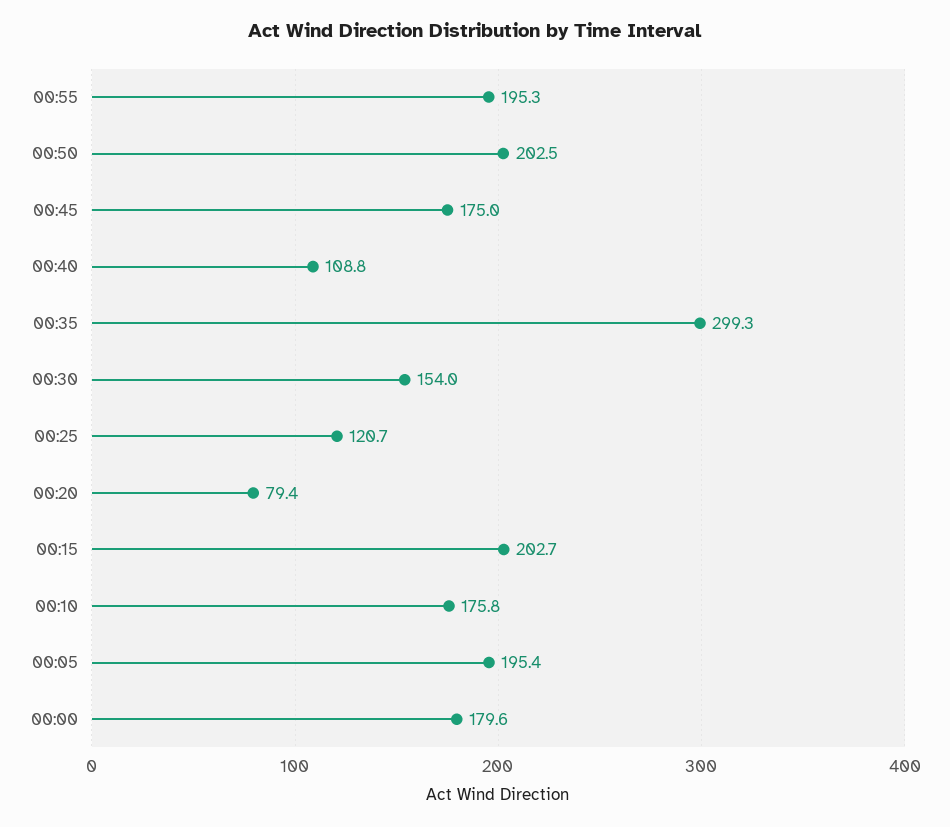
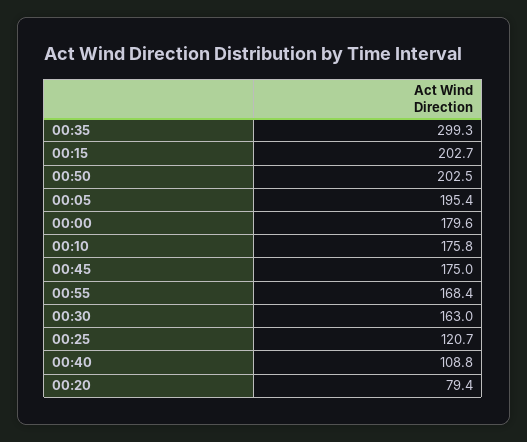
00:55: 195.3 -> 168.4
00:30: 154 -> 163

